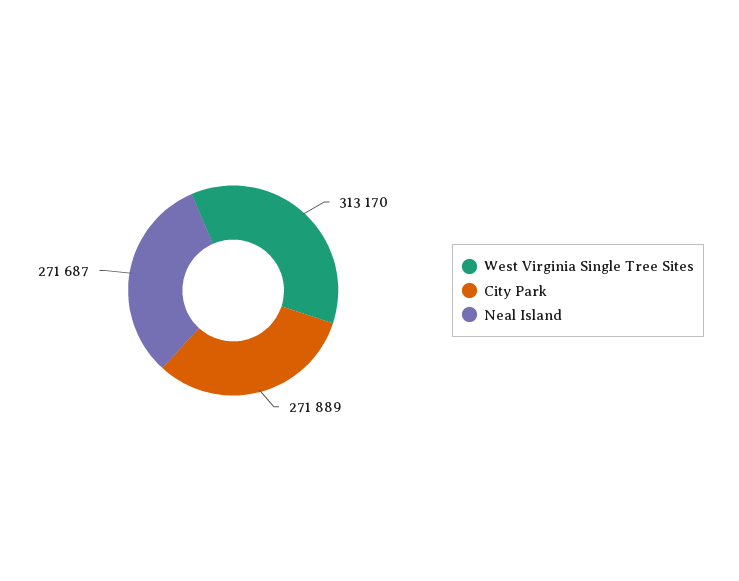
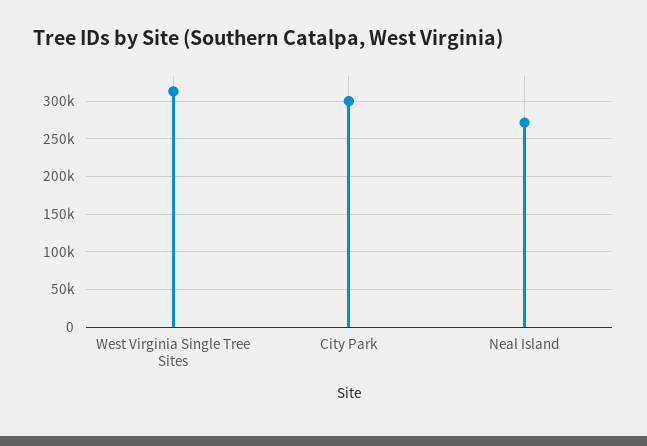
City Park: 271889 -> 300000

